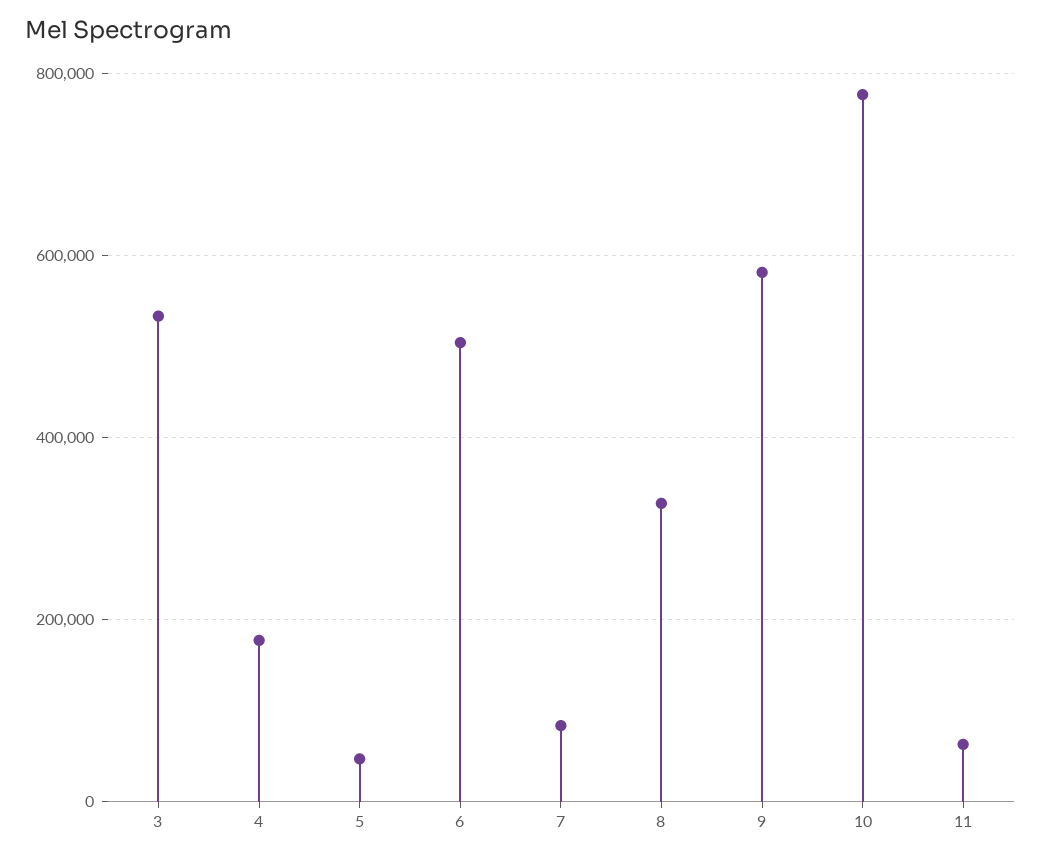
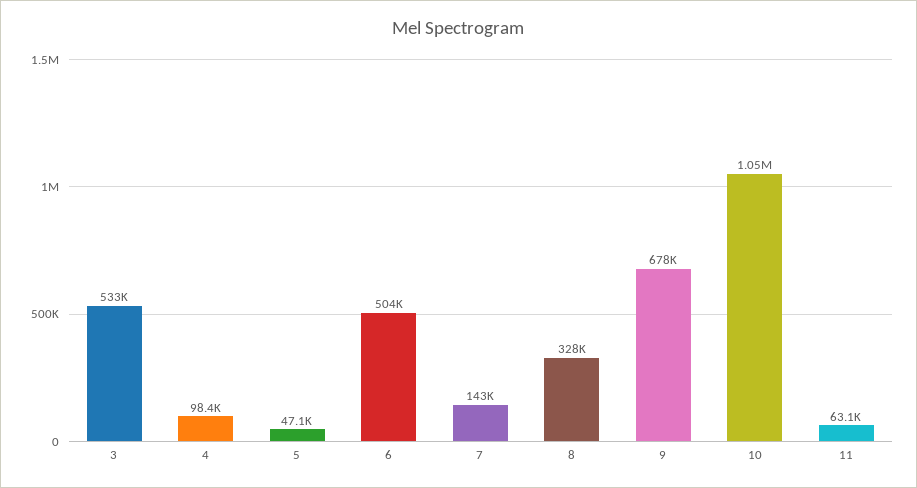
4: 180000 -> 98400
7: 80000 -> 143000
9: 580000 -> 678000
10: 780000 -> 1050000

